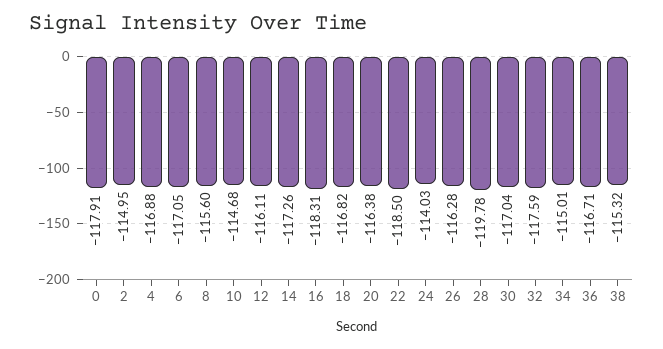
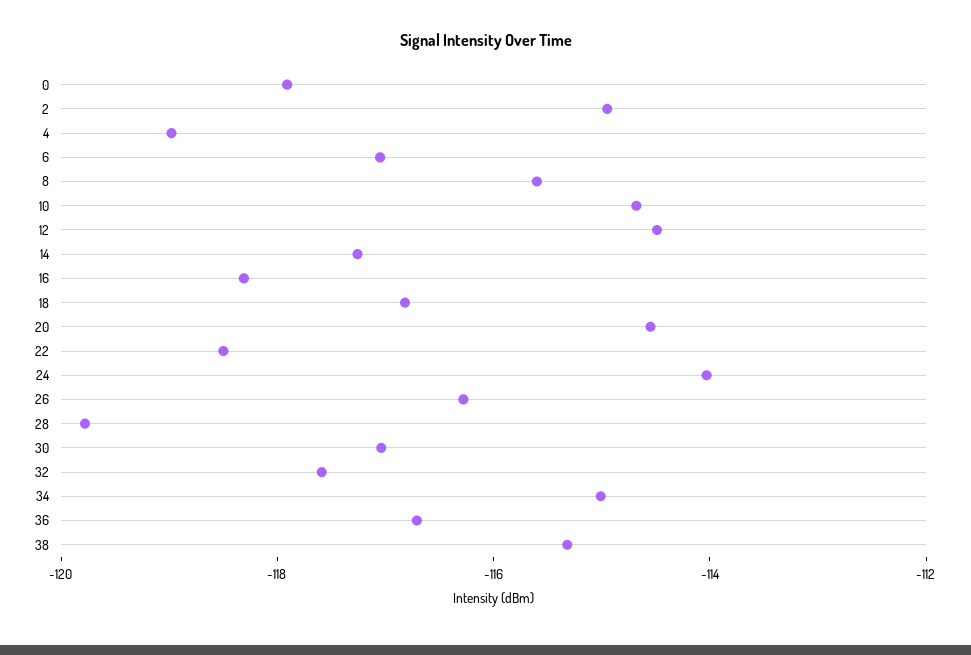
4: -116.88 -> -119
12: -116.11 -> -114.5
20: -116.38 -> -114.5

